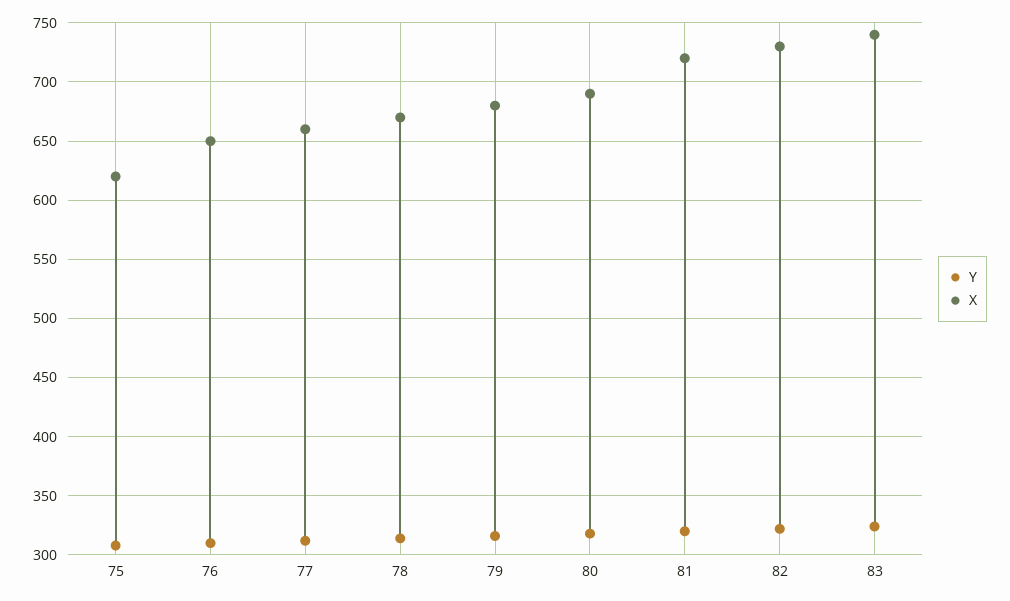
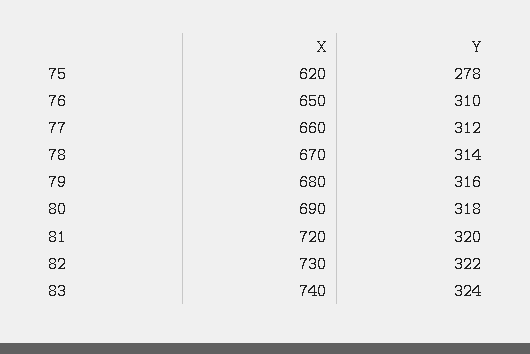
Y, 75: 310 -> 278

